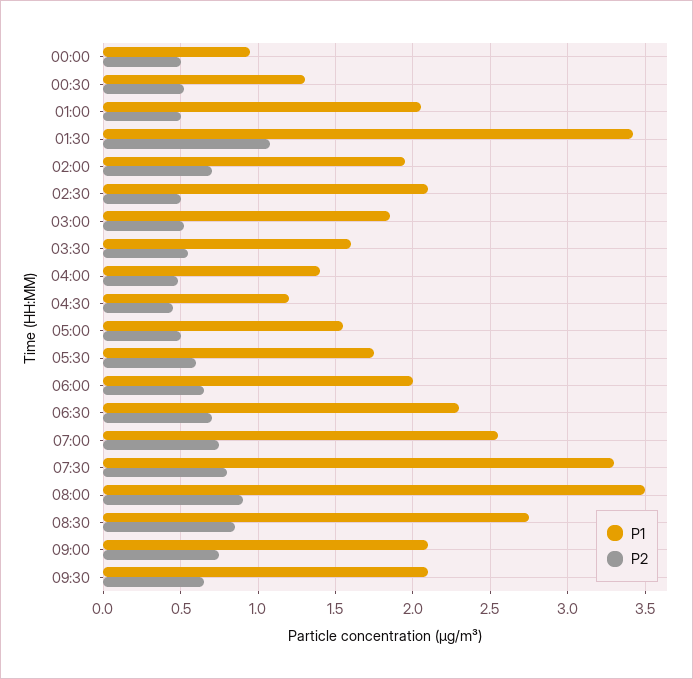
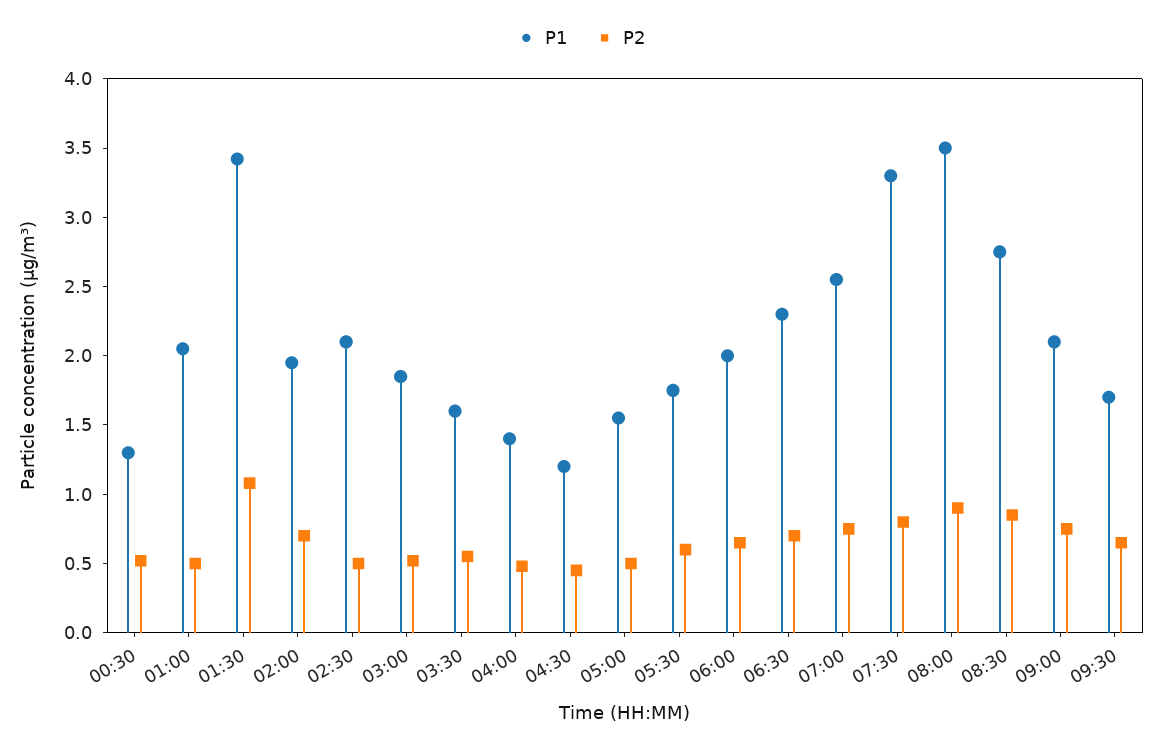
P1, 00:00: 0.95 -> none
P2, 00:00: 0.5 -> none
P1, 09:30: 2.1 -> 1.7

